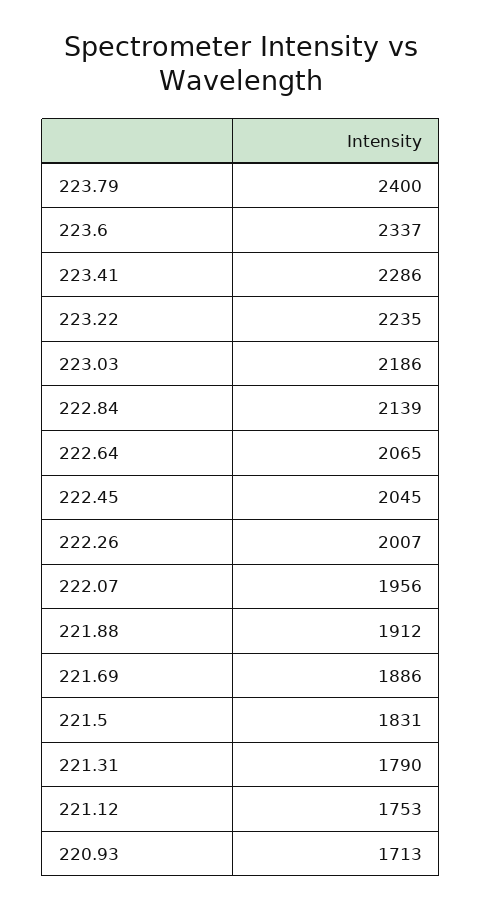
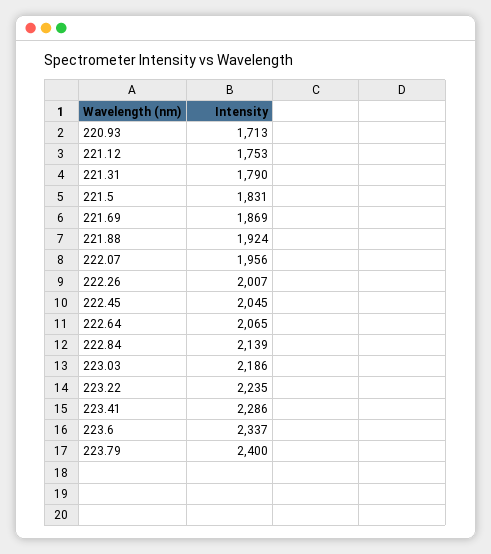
221.88: 1912 -> 1924
221.69: 1886 -> 1869

